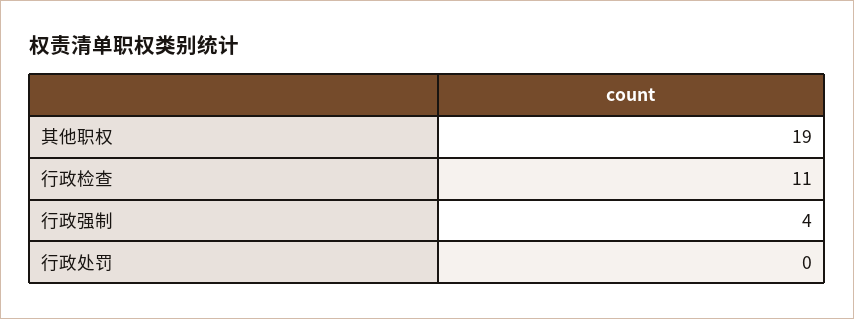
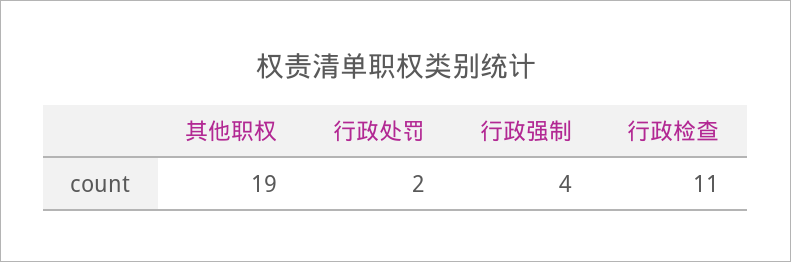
行政处罚: 0 -> 2

